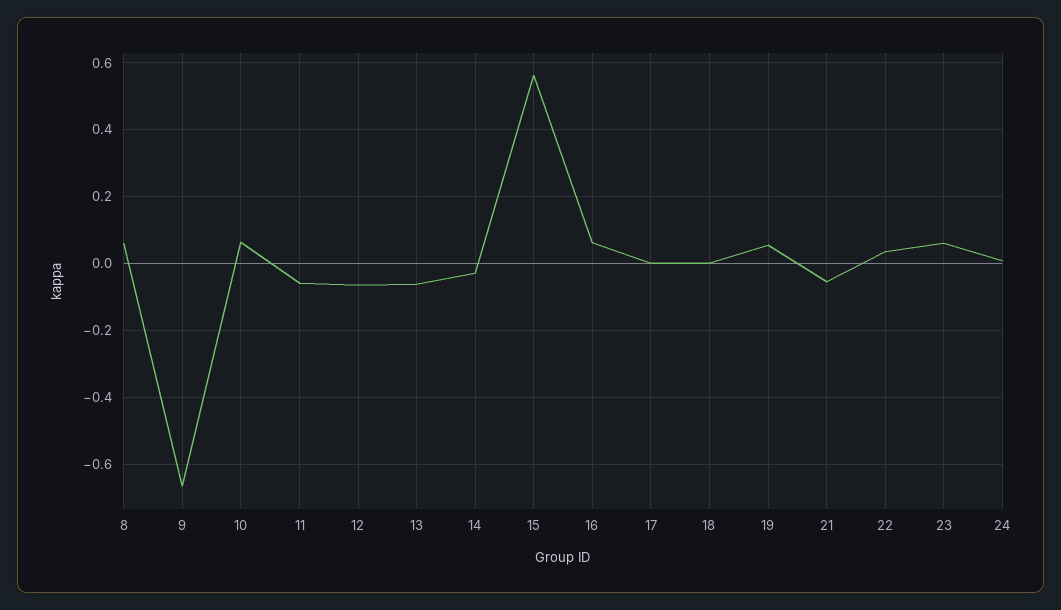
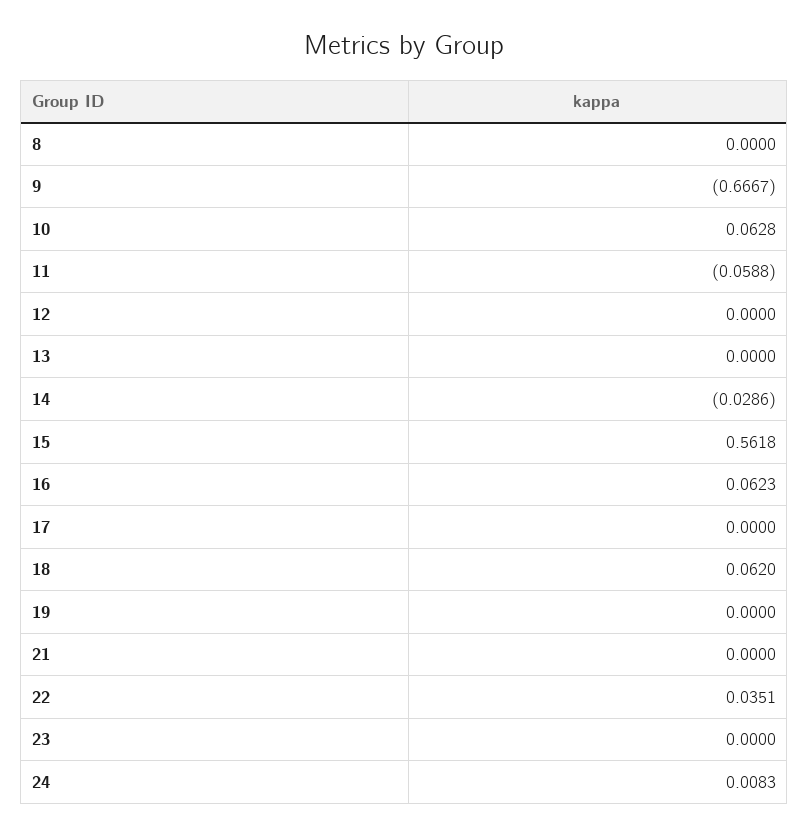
8: 0.06 -> 0
12: -0.06 -> 0
13: -0.06 -> 0
18: 0 -> 0.062
19: 0.06 -> 0
21: -0.06 -> 0
23: 0.06 -> 0

